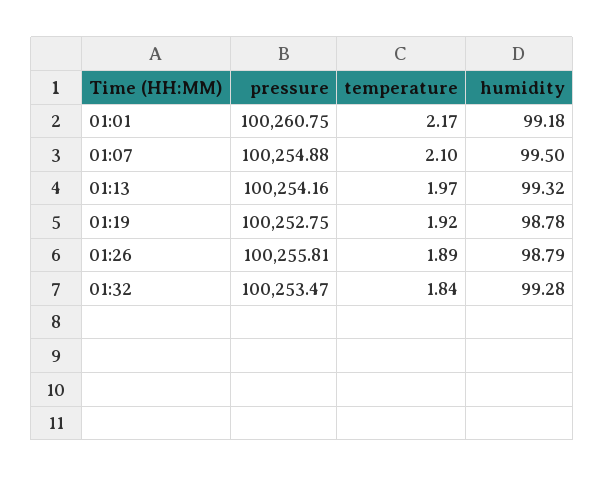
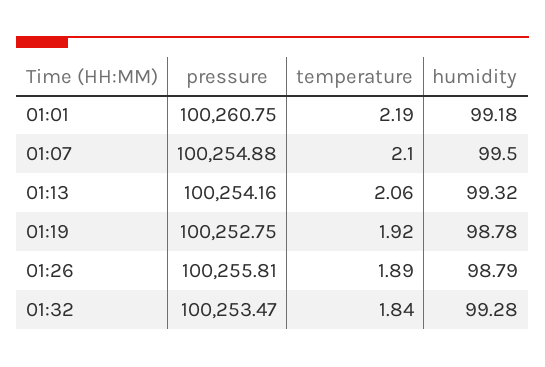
temperature, 01:01: 2.17 -> 2.19
temperature, 01:13: 1.97 -> 2.06

